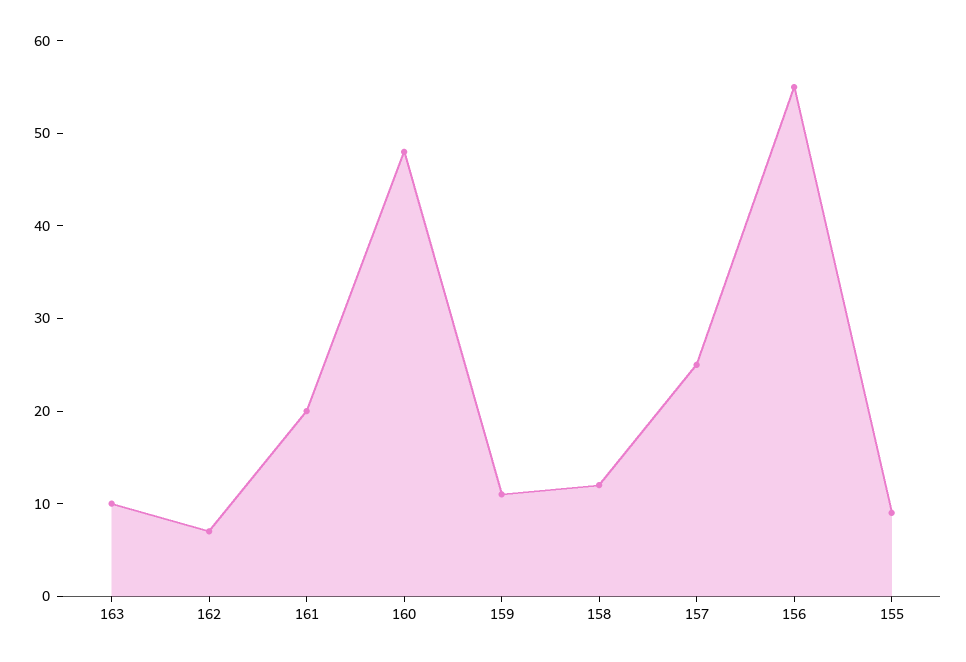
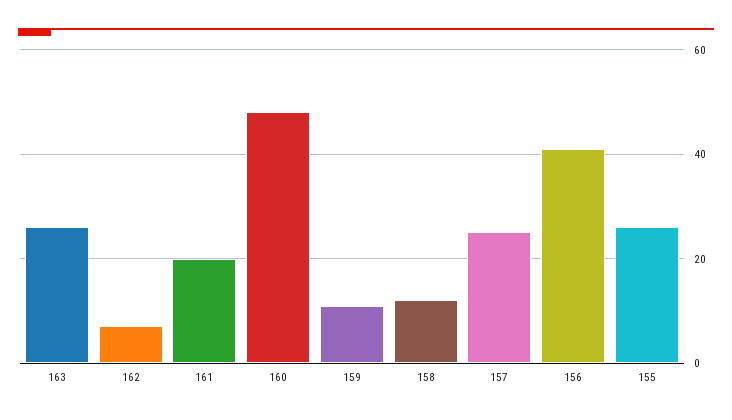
163: 10 -> 25
156: 55 -> 40
155: 9 -> 25

